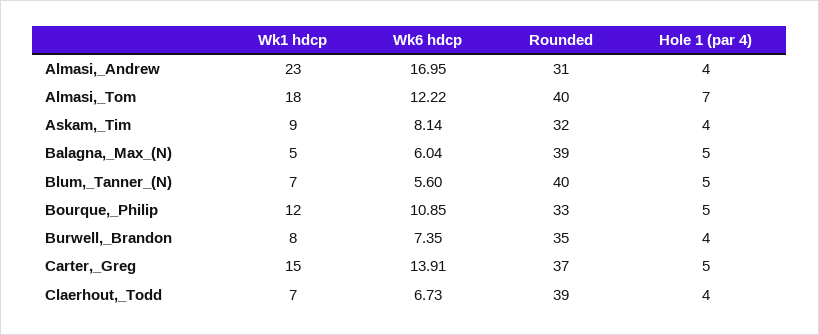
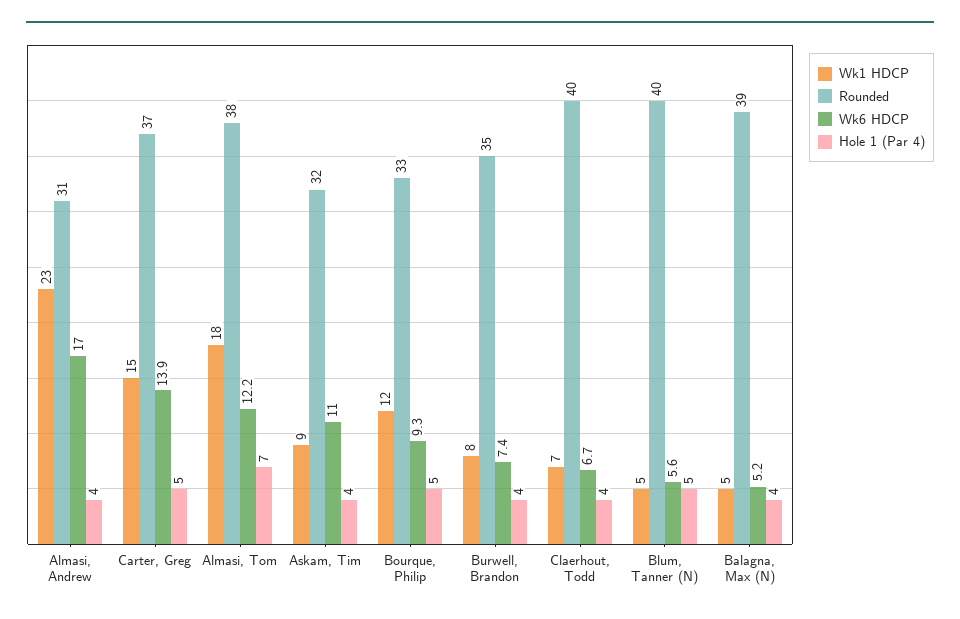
Rounded, Almasi,_Tom: 40 -> 38
Wk6 hdcp, Askam,_Tim: 8.14 -> 11
Wk6 hdcp, Balagna,_Max_(N): 6.04 -> 5.2
Hole 1 (par 4), Balagna,_Max_(N): 5 -> 4
Wk1 hdcp, Blum,_Tanner_(N): 7 -> 5
Wk6 hdcp, Bourque,_Philip: 10.85 -> 9.3
Rounded, Claerhout,_Todd: 39 -> 40

